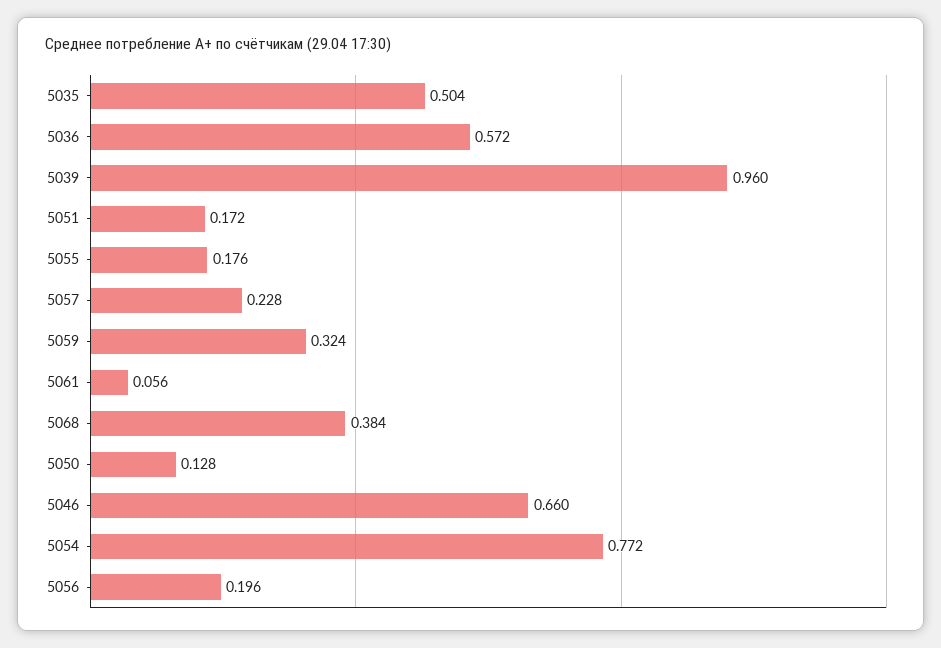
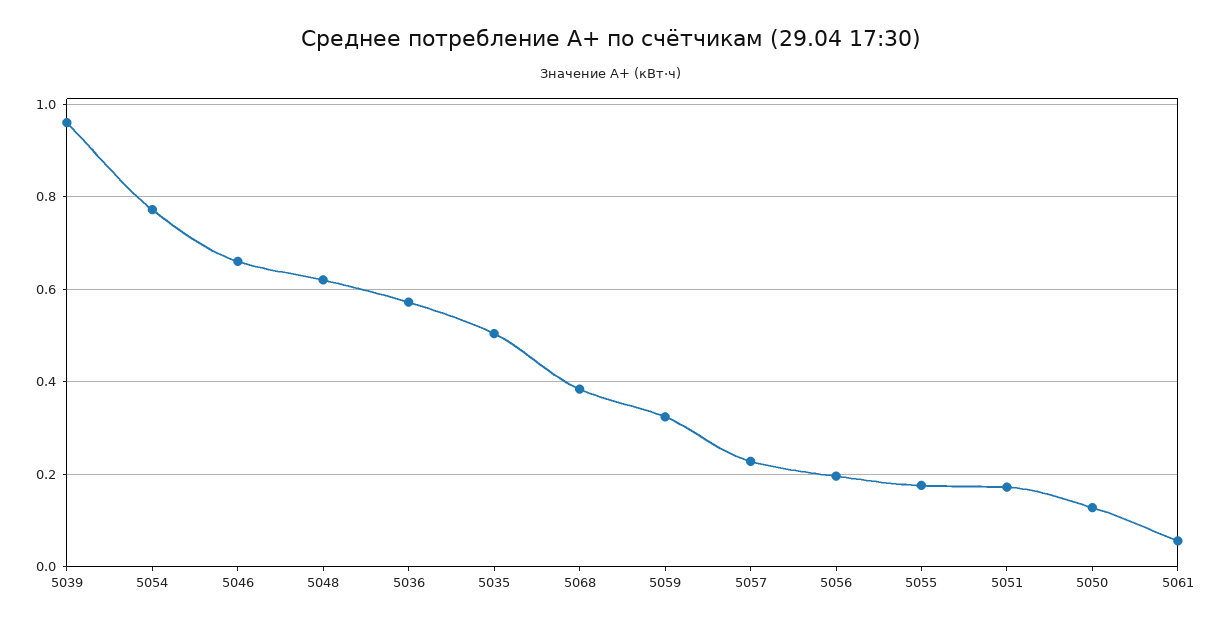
5048: none -> 0.62

